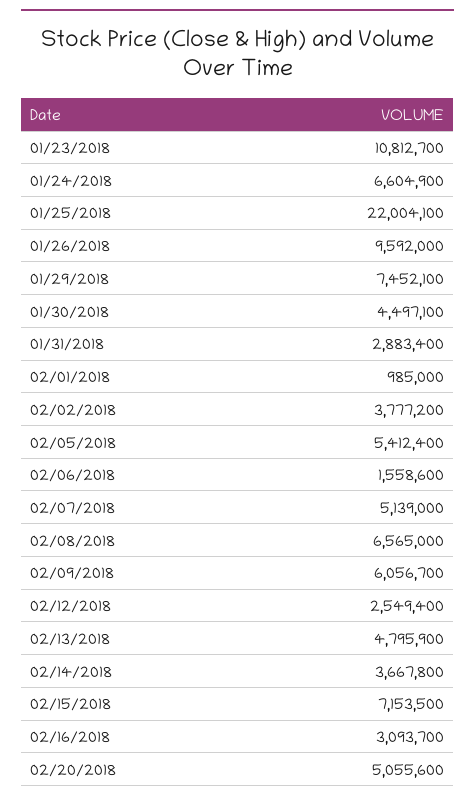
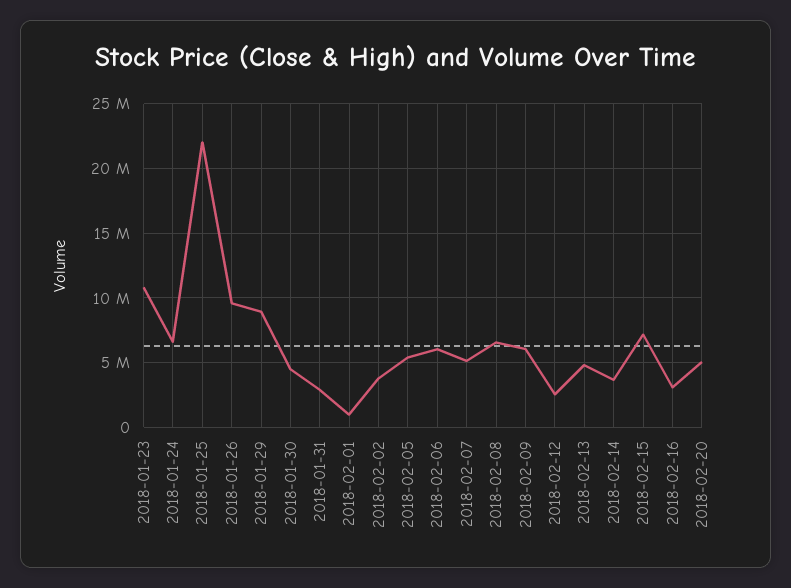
01/29/2018: 7452100 -> 9000000
02/06/2018: 1558600 -> 6000000

